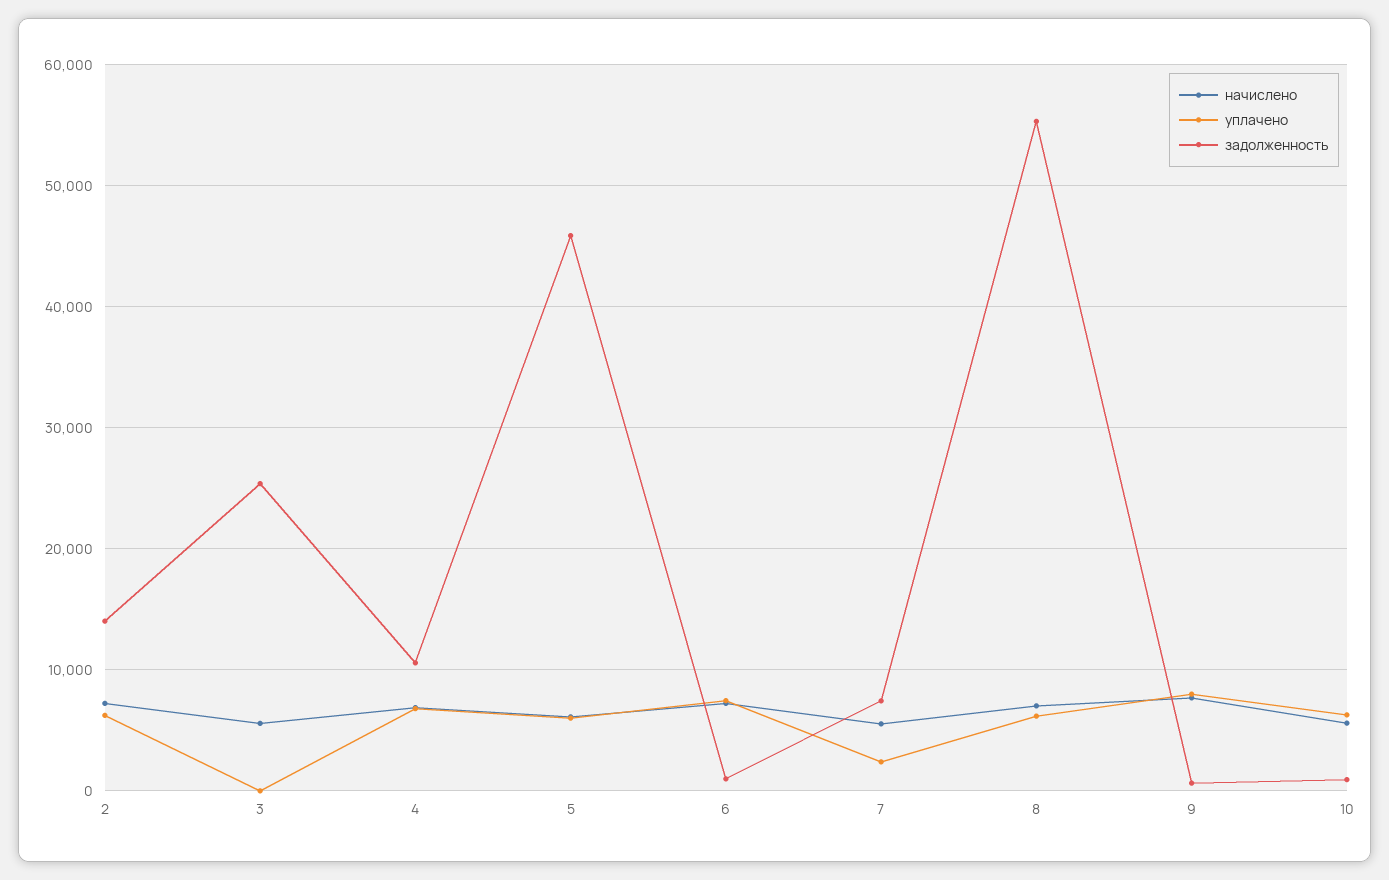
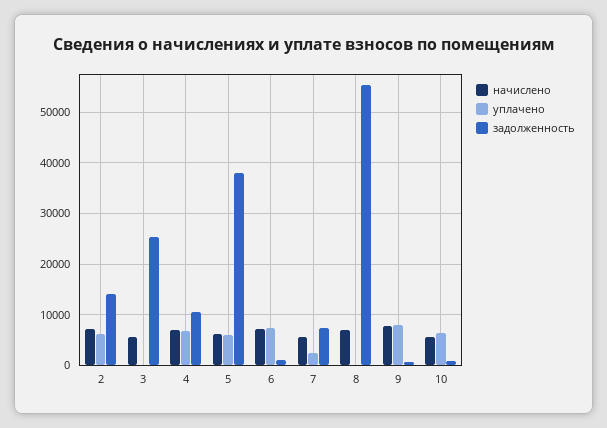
задолженность, 5: 46000 -> 38000
уплачено, 8: 6000 -> 0

